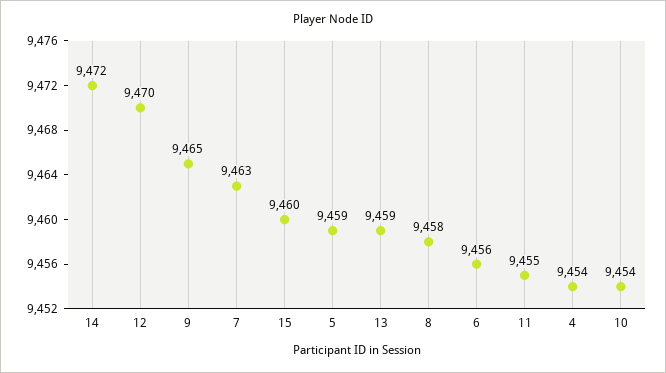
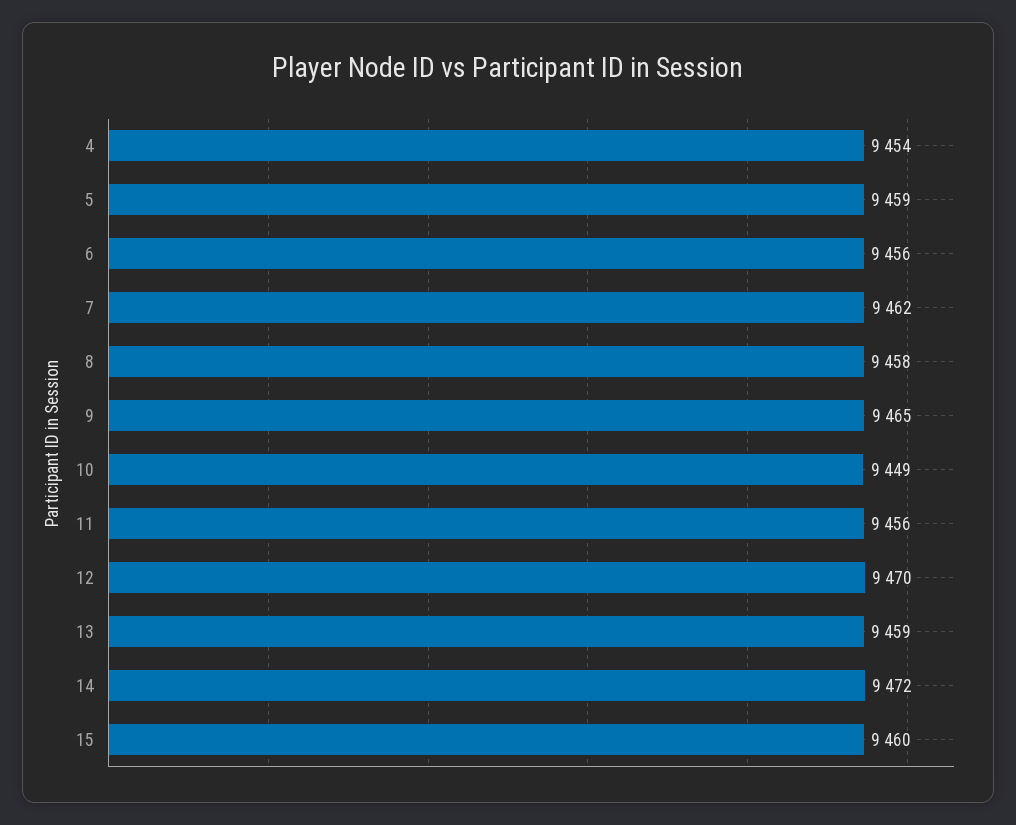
7: 9463 -> 9462
11: 9455 -> 9456
10: 9454 -> 9449

